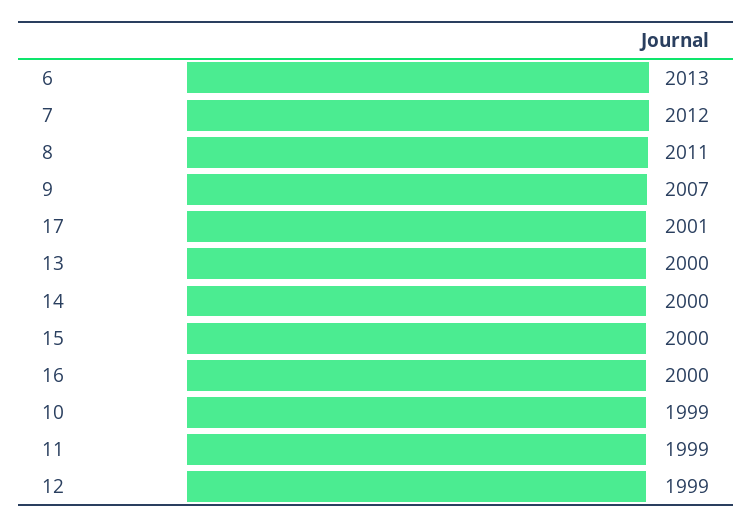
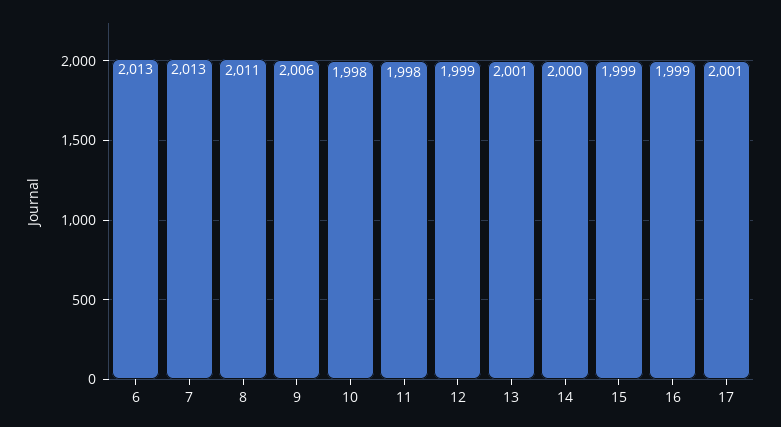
7: 2012 -> 2013
9: 2007 -> 2006
13: 2000 -> 2001
15: 2000 -> 1999
16: 2000 -> 1999
10: 1999 -> 1998
11: 1999 -> 1998

